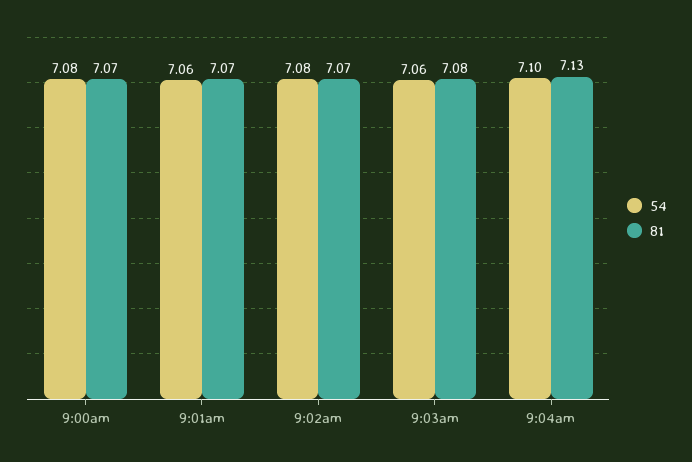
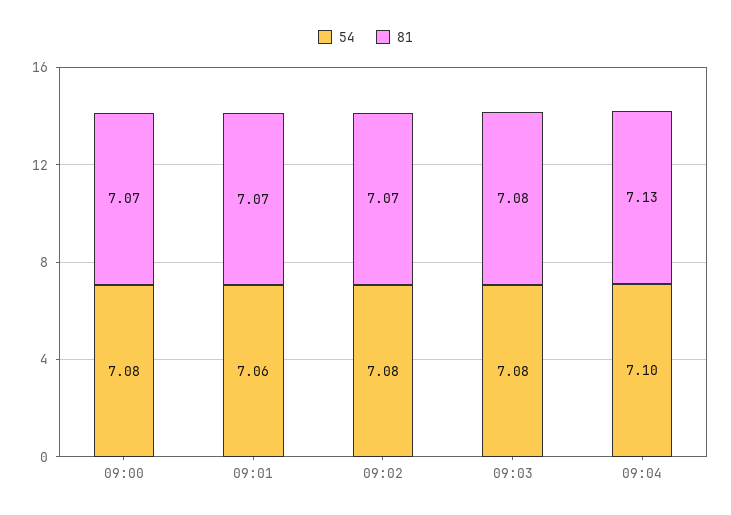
54, 9:03am: 7.06 -> 7.08

